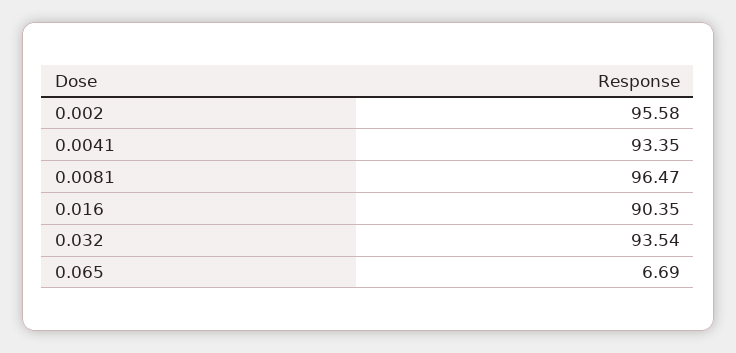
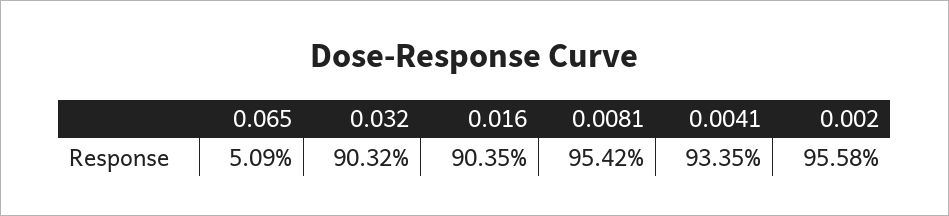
0.0081: 96.47 -> 95.42
0.032: 93.54 -> 90.32
0.065: 6.69 -> 5.09

